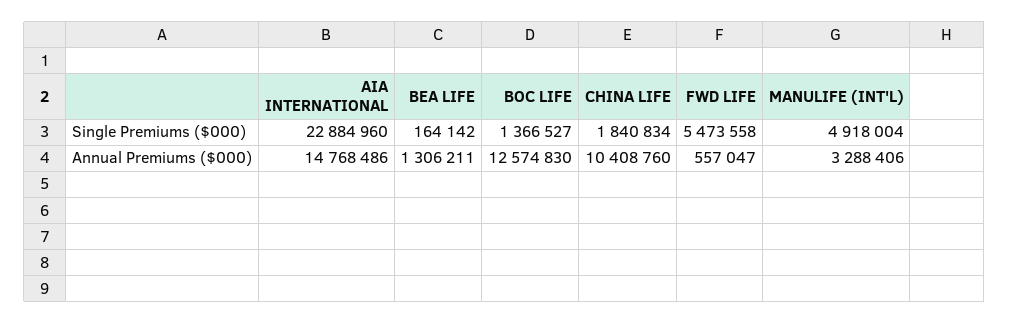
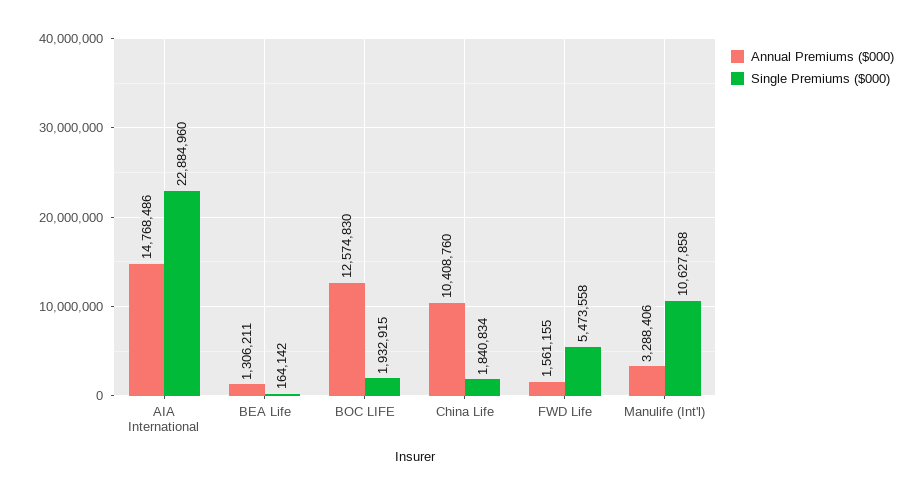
Single Premiums ($000), BOC LIFE: 1366527 -> 1932915
Single Premiums ($000), MANULIFE (INT'L): 4918004 -> 10627858
Annual Premiums ($000), FWD LIFE: 557047 -> 1561155

